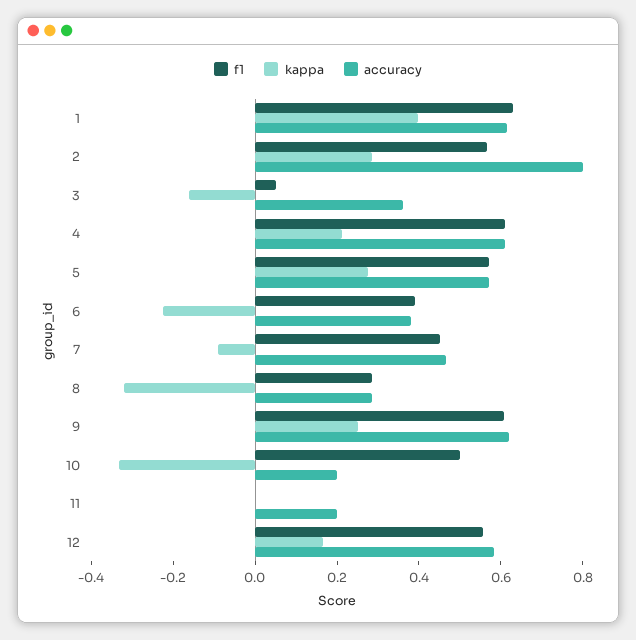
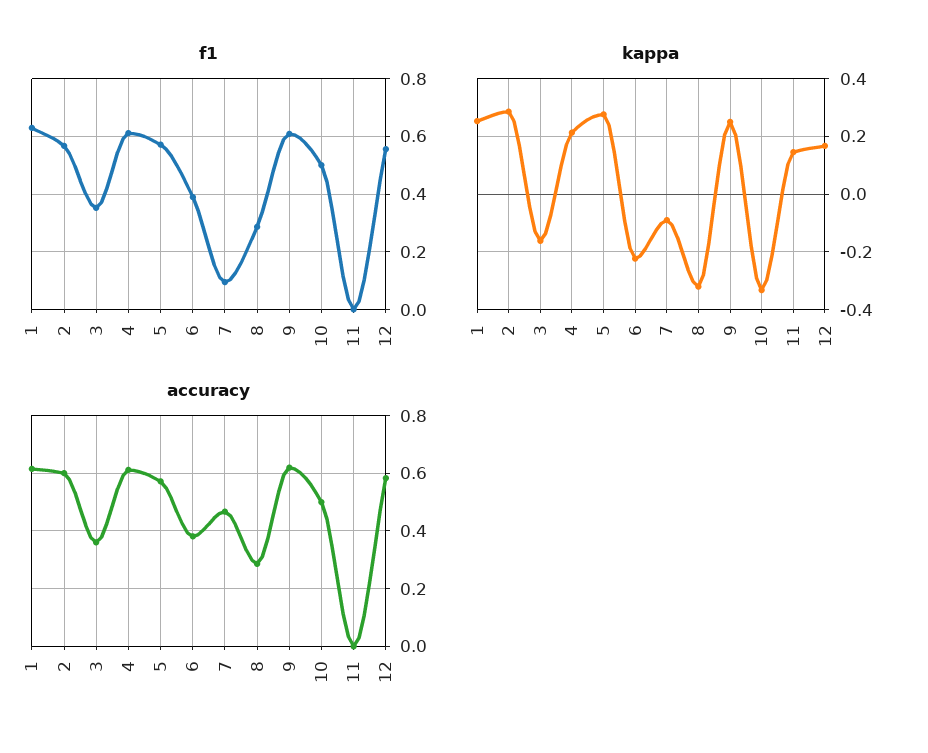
kappa, 1: 0.4 -> 0.25
accuracy, 2: 0.8 -> 0.6
f1, 3: 0.05 -> 0.35
f1, 7: 0.45 -> 0.1
accuracy, 10: 0.2 -> 0.5
kappa, 11: 0 -> 0.15
accuracy, 11: 0.2 -> 0

